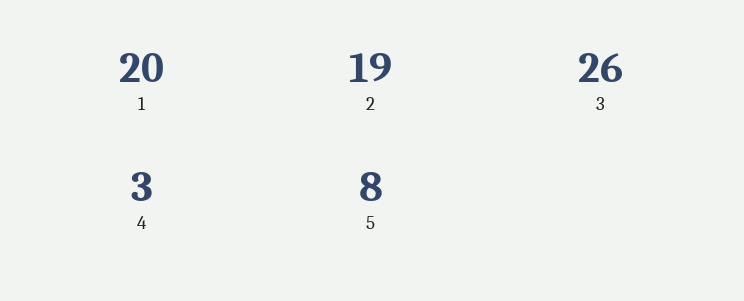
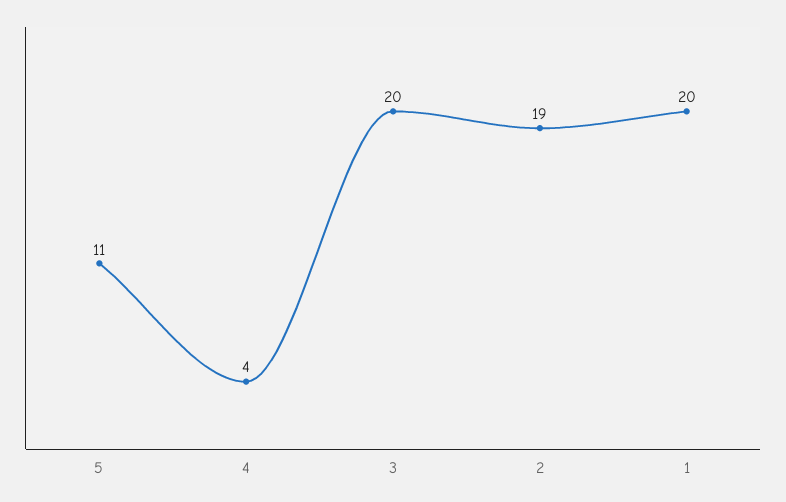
3: 26 -> 20
4: 3 -> 4
5: 8 -> 11

